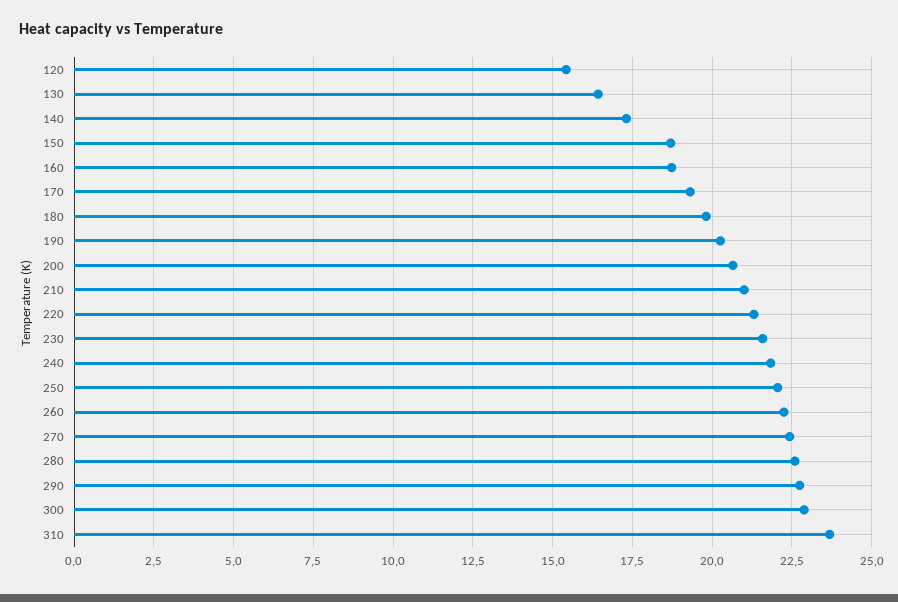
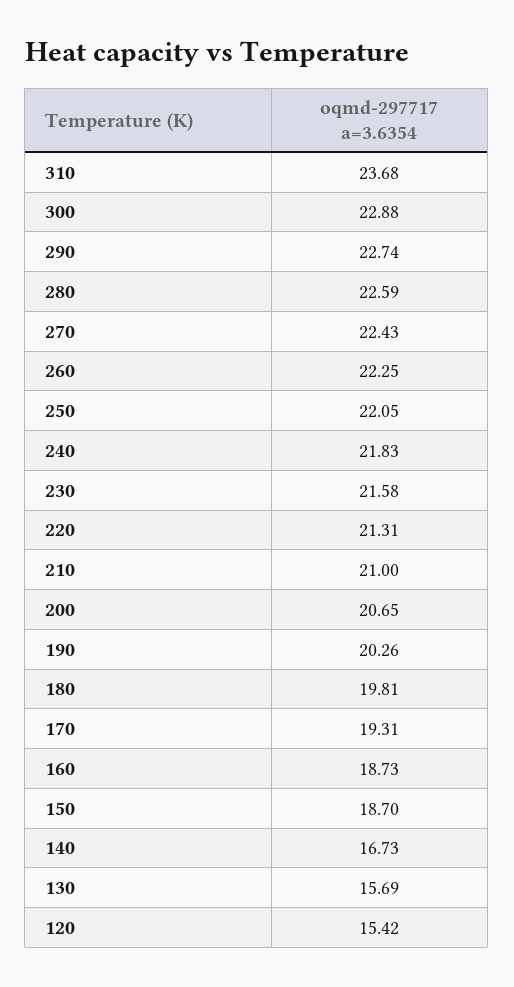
130: 16.5 -> 15.69
140: 17.25 -> 16.73

